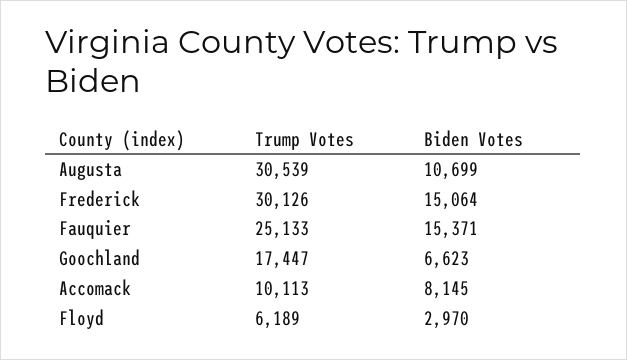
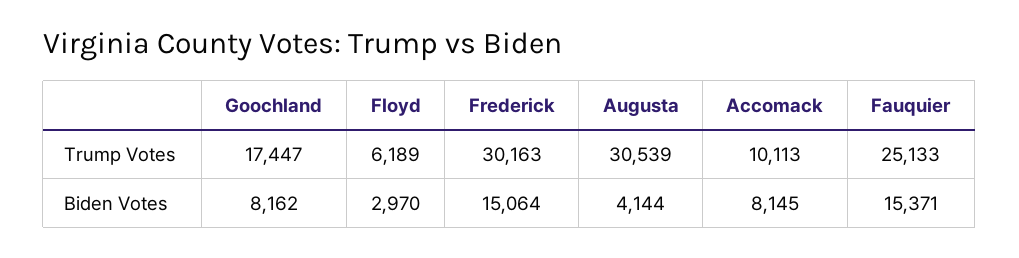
Biden Votes, Augusta: 10699 -> 4144
Trump Votes, Frederick: 30126 -> 30163
Biden Votes, Goochland: 6623 -> 8162

